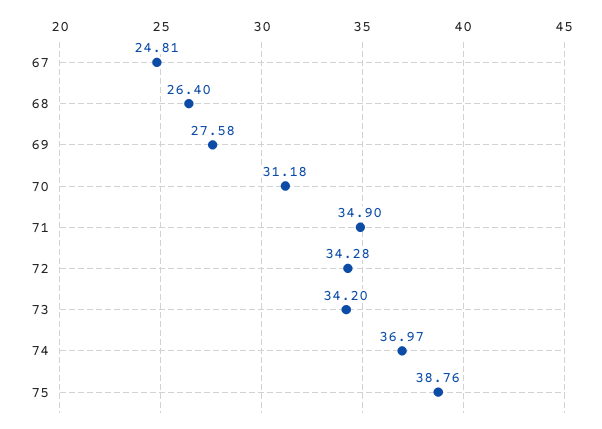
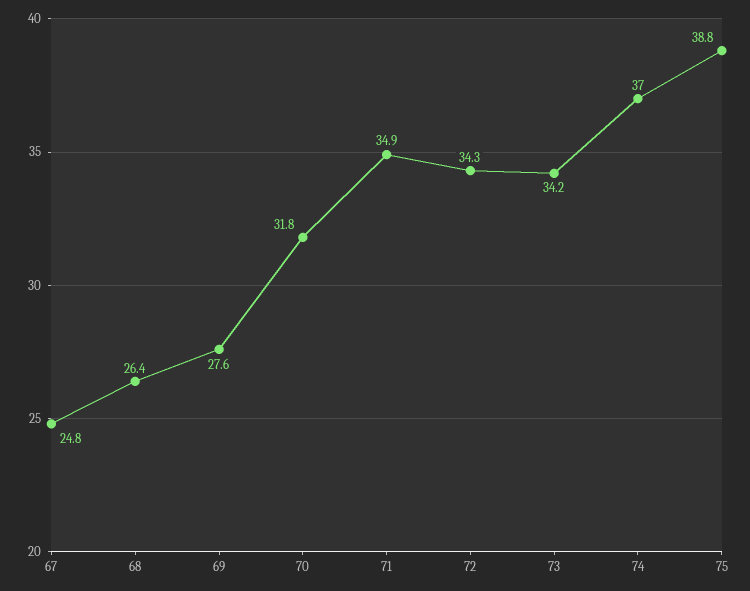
70: 31.18 -> 31.8

